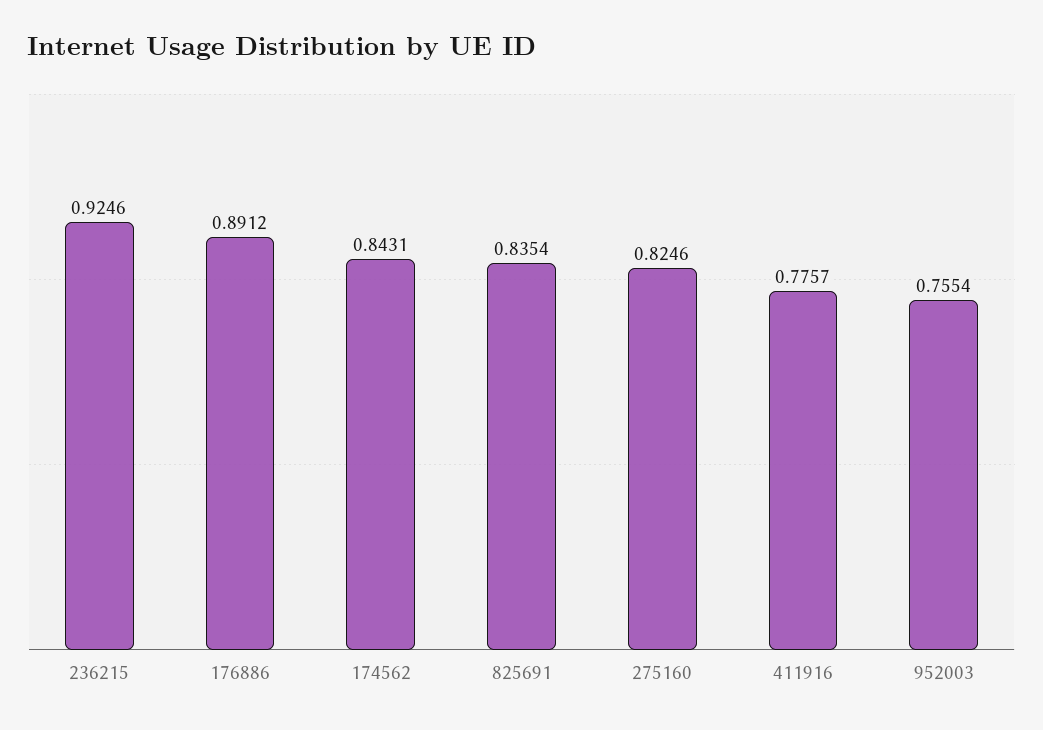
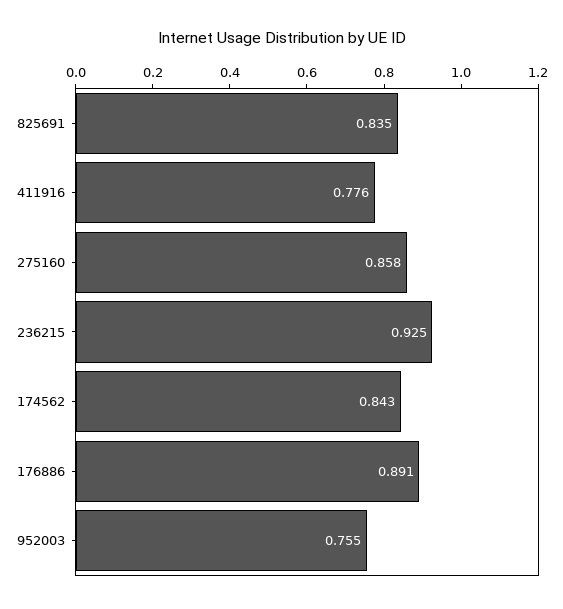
275160: 0.8246 -> 0.858

